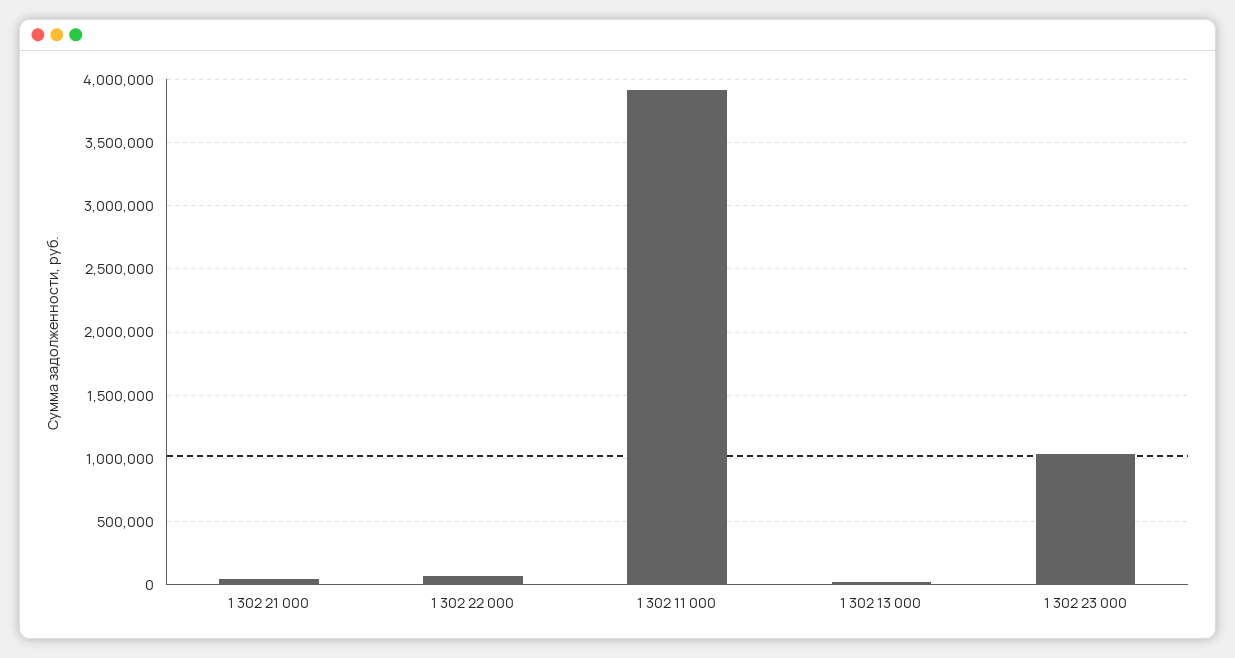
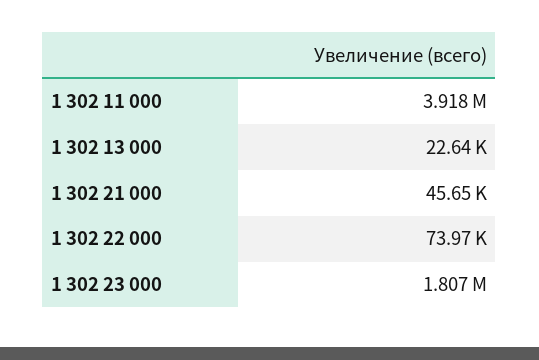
1 302 23 000: 1050000 -> 1807000

